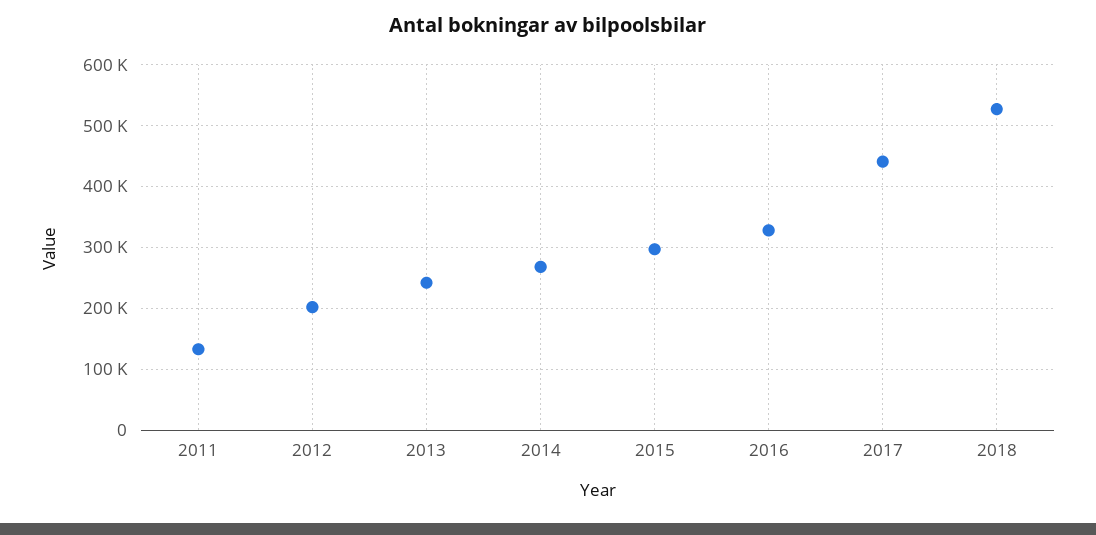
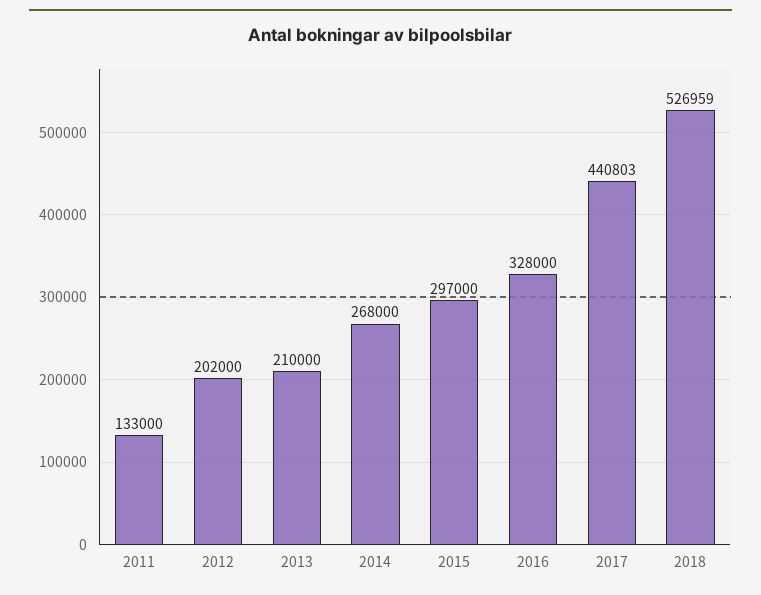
2013: 240000 -> 210000

